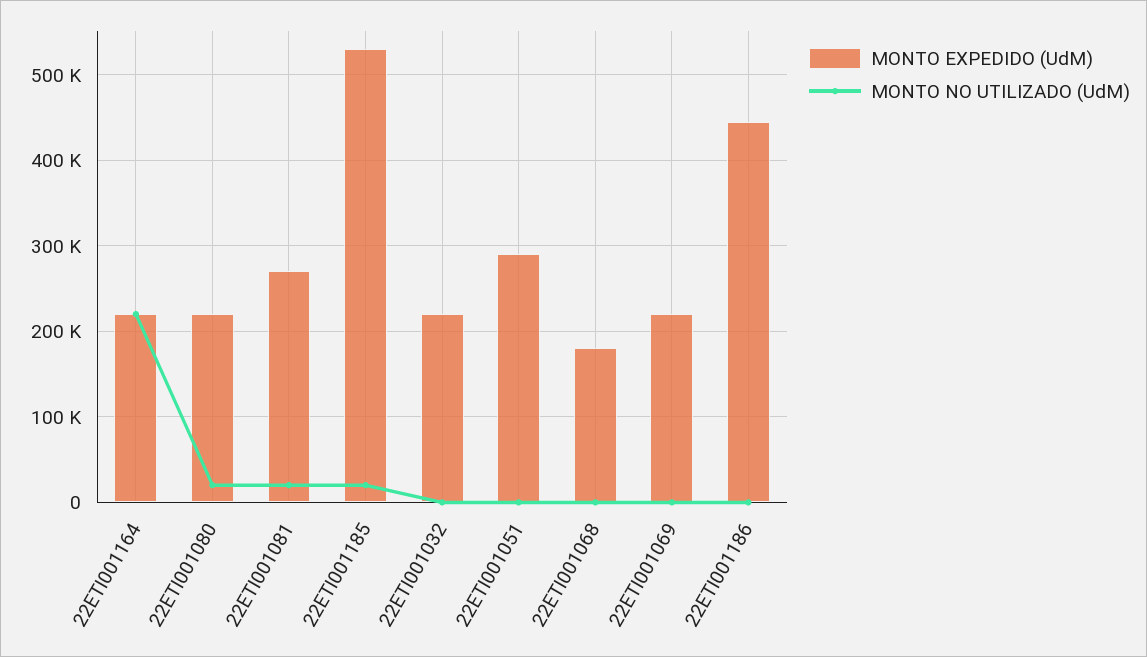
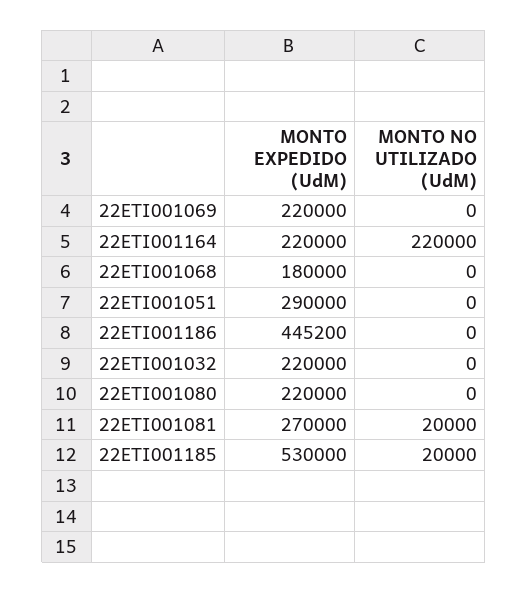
MONTO NO UTILIZADO (UdM), 22ETI001080: 20000 -> 0

